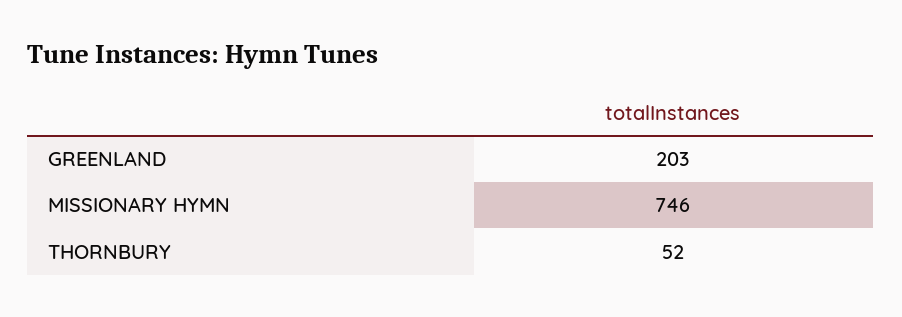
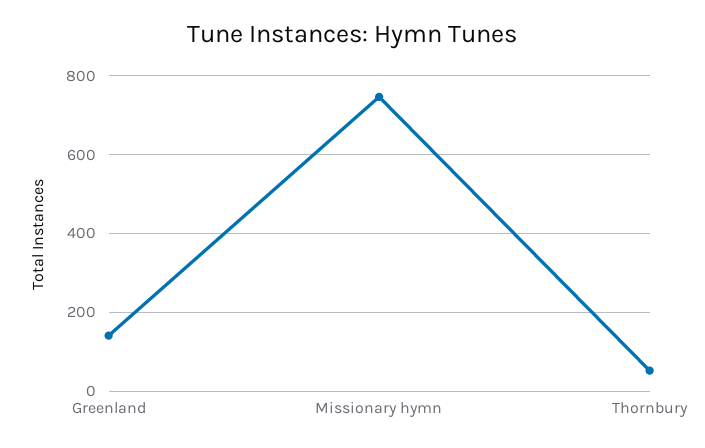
GREENLAND: 203 -> 140

